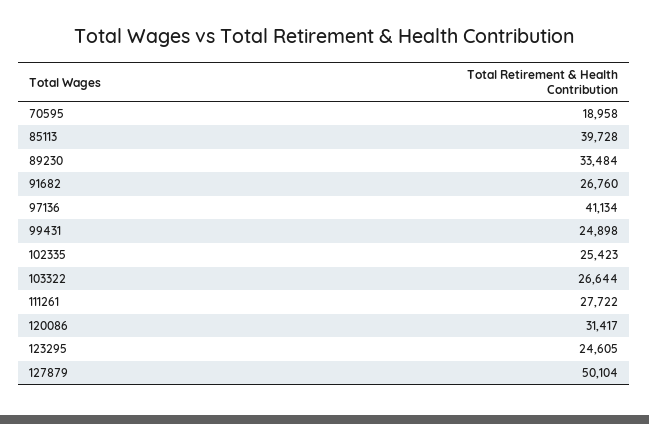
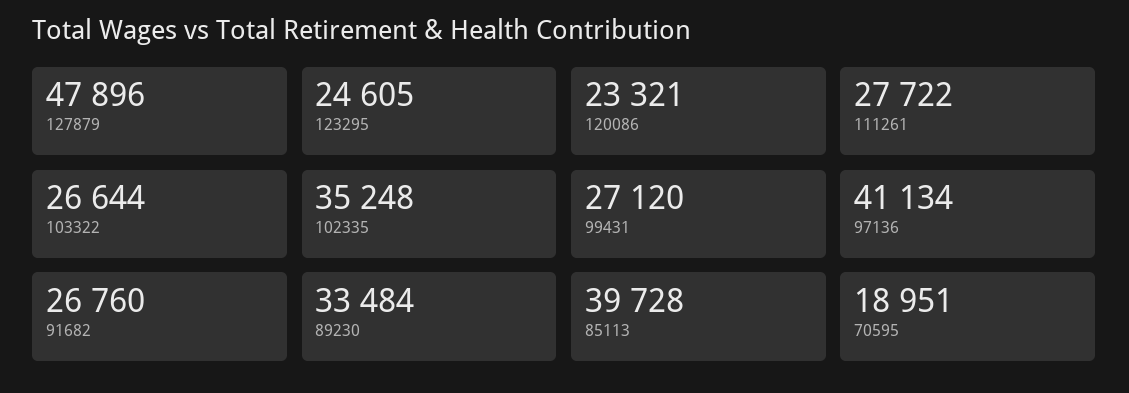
70595: 18958 -> 18951
99431: 24898 -> 27120
102335: 25423 -> 35248
120086: 31417 -> 23321
127879: 50104 -> 47896

